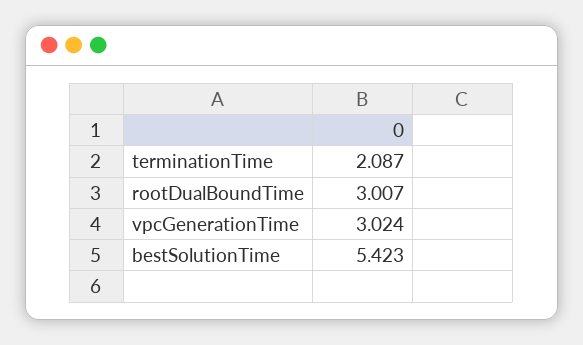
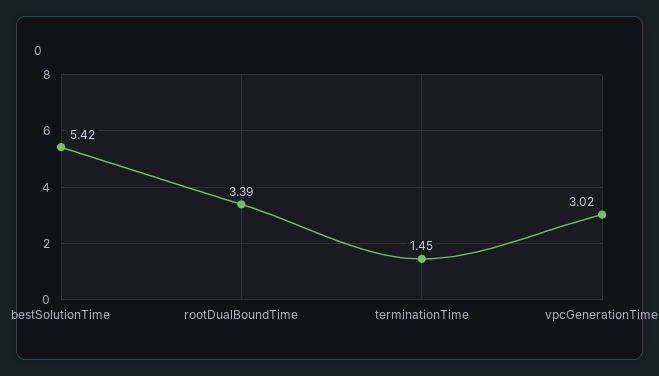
terminationTime: 2.087 -> 1.45
rootDualBoundTime: 3.007 -> 3.39

